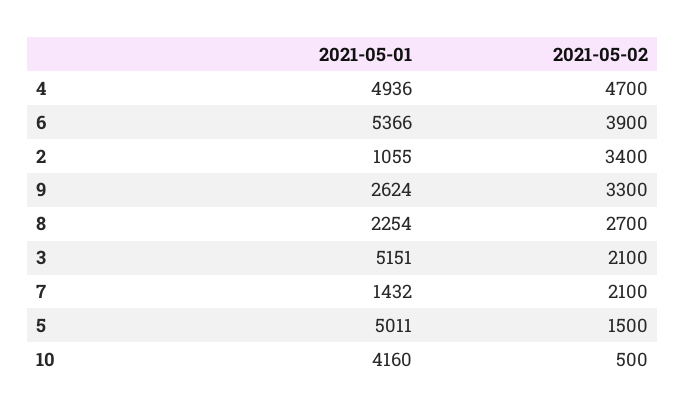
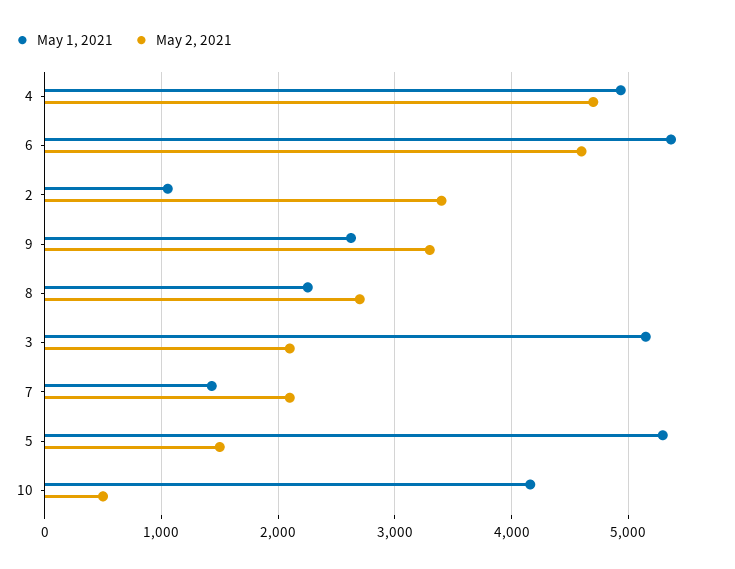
2021-05-02, 6: 3900 -> 4600
2021-05-01, 5: 5011 -> 5300

